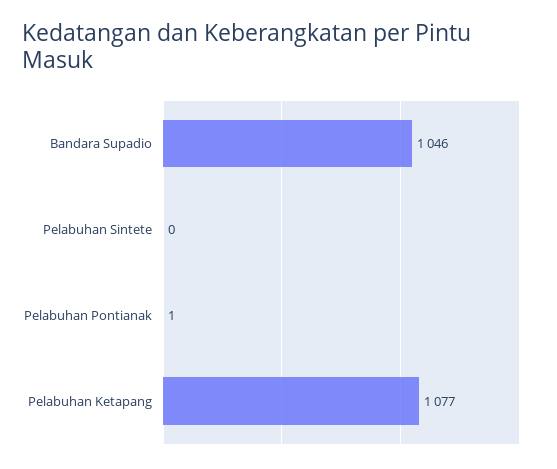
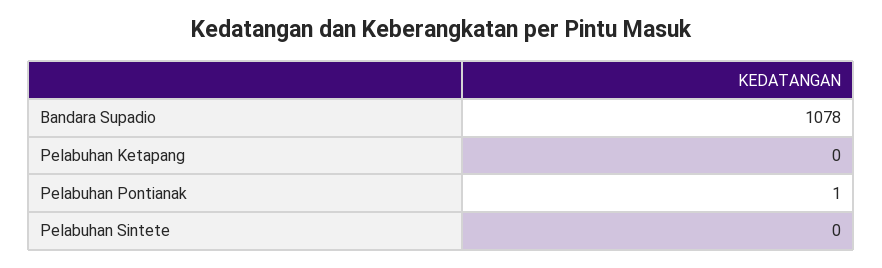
Bandara Supadio: 1046 -> 1078
Pelabuhan Ketapang: 1077 -> 0

